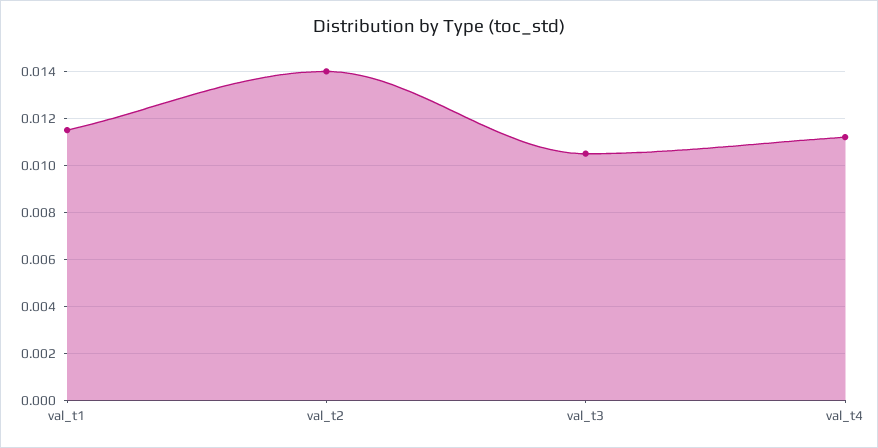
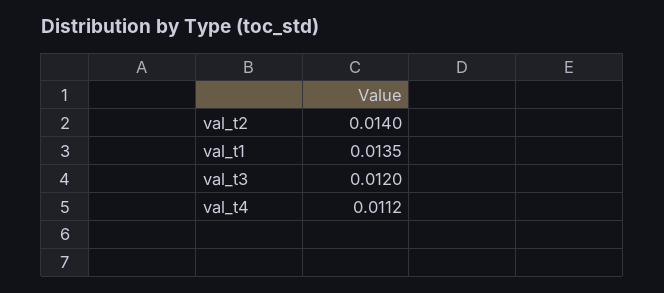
val_t1: 0.0115 -> 0.0135
val_t3: 0.0105 -> 0.012

